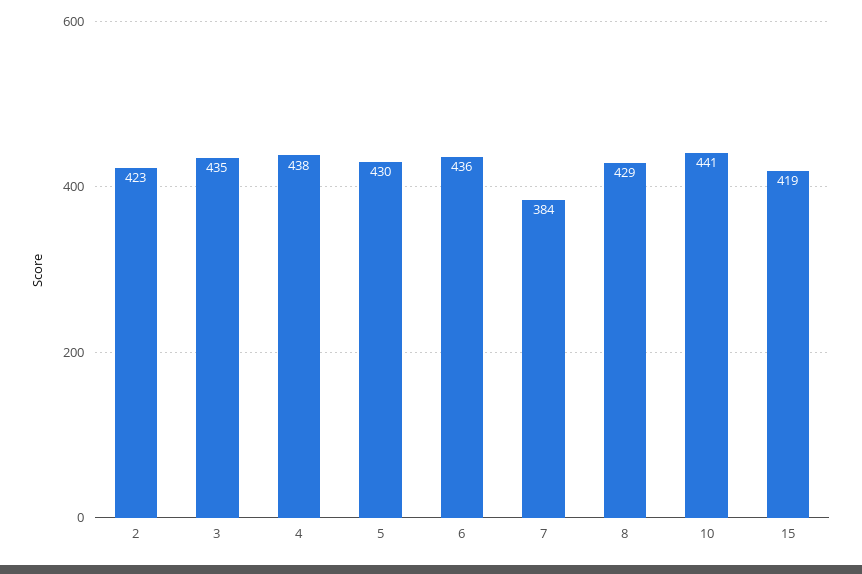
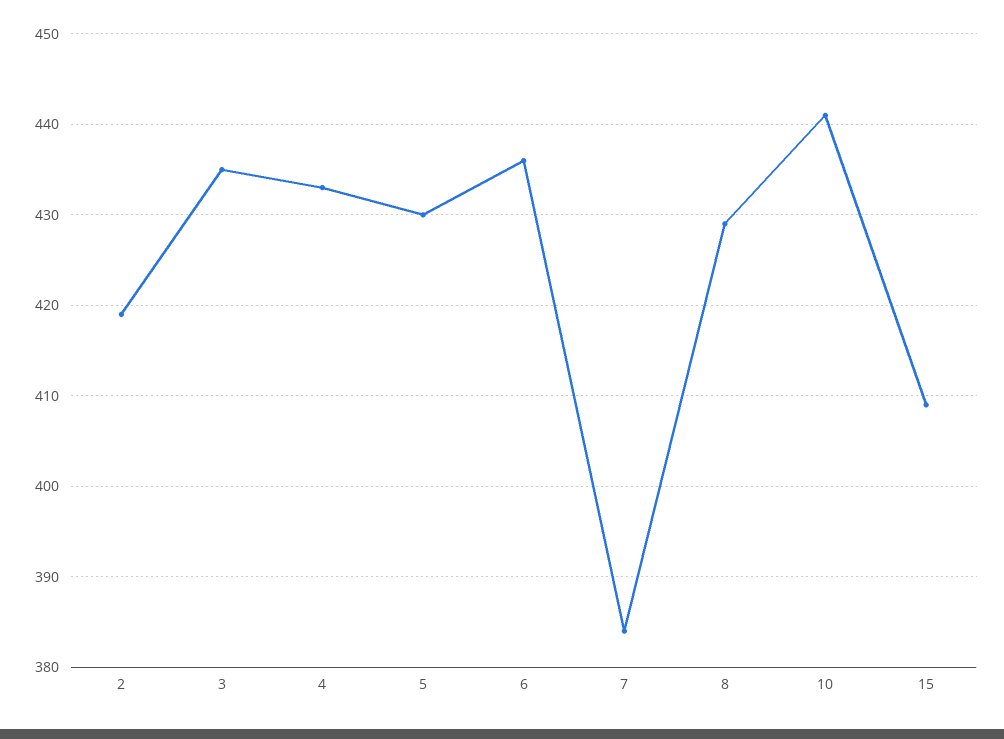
2: 423 -> 419
4: 438 -> 433
15: 419 -> 409

